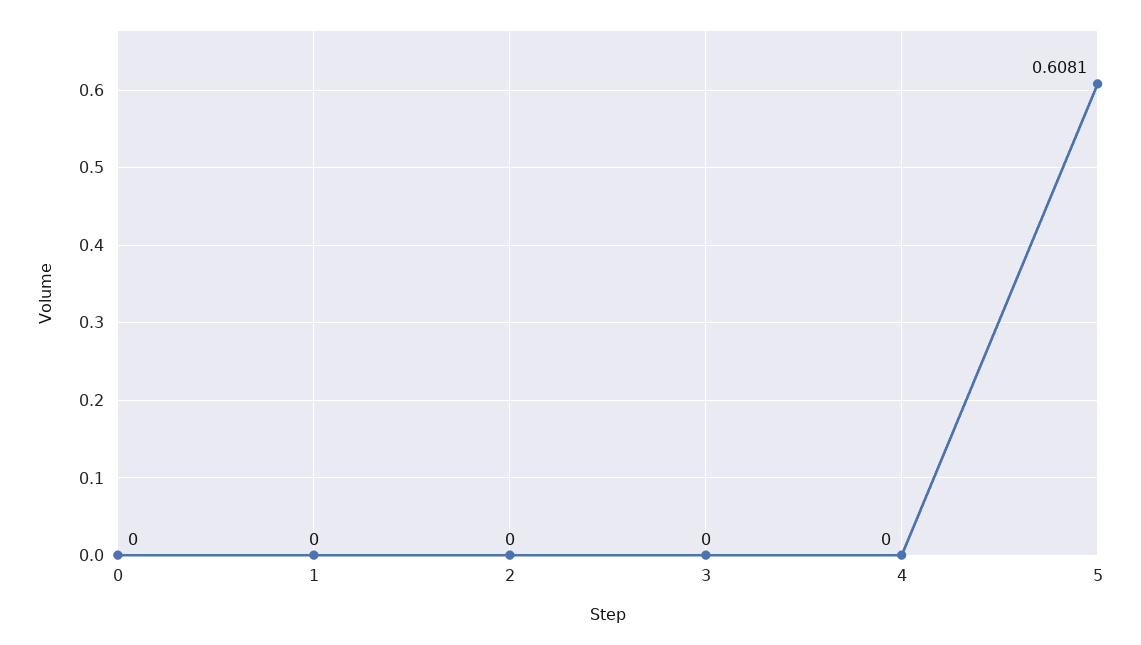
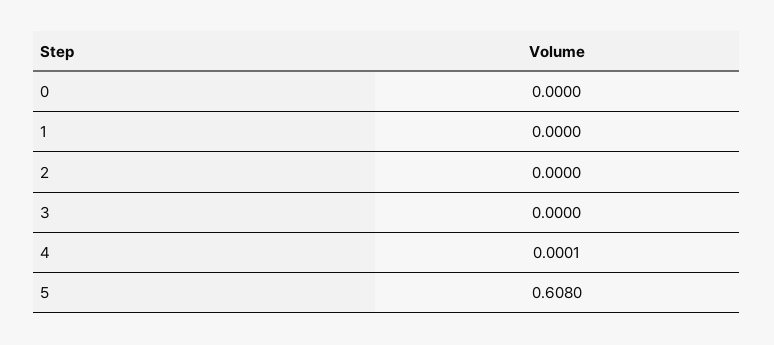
4: 0 -> 0.0001
5: 0.6081 -> 0.608

